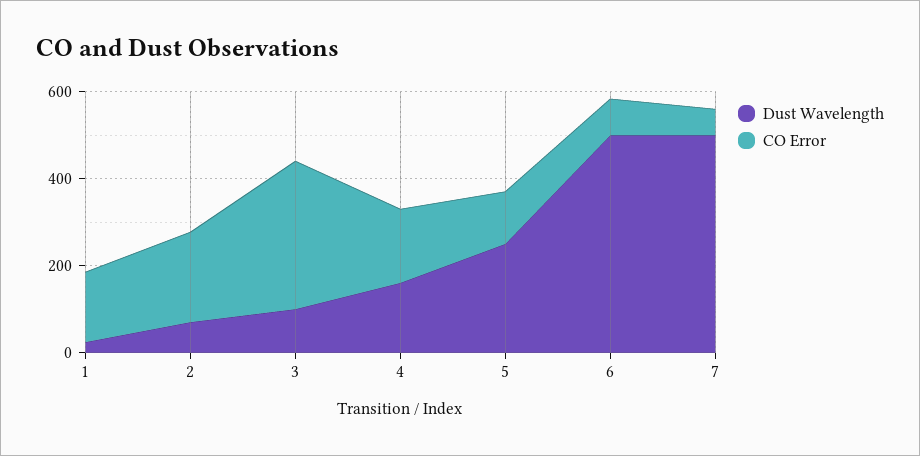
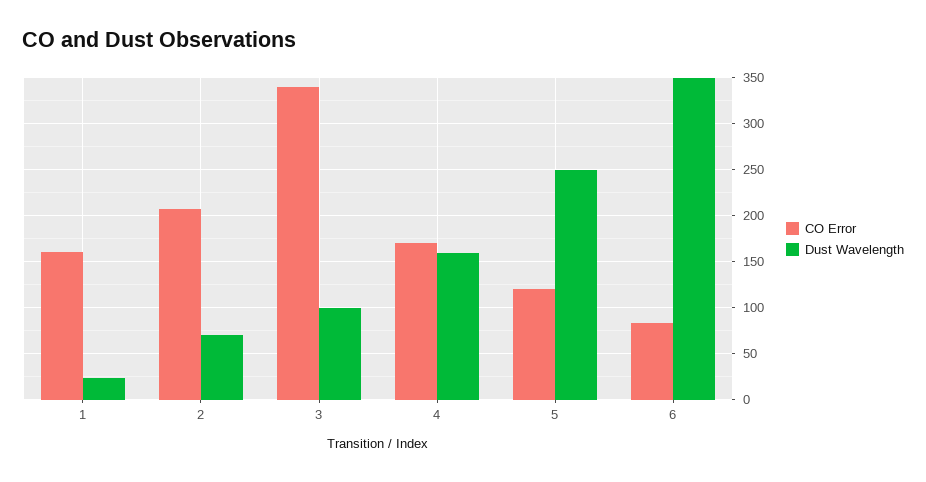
Dust Wavelength, 6: 500 -> 350
Dust Wavelength, 7: 500 -> none
CO Error, 7: 50 -> none

